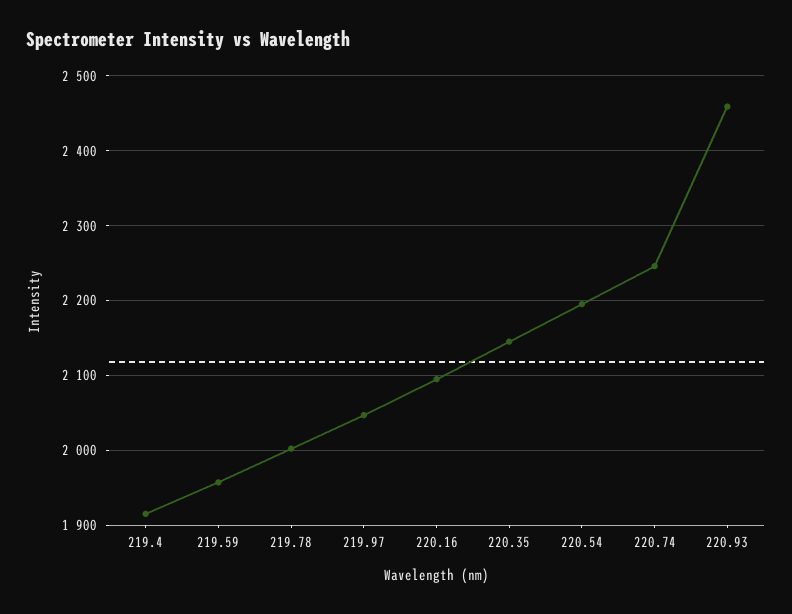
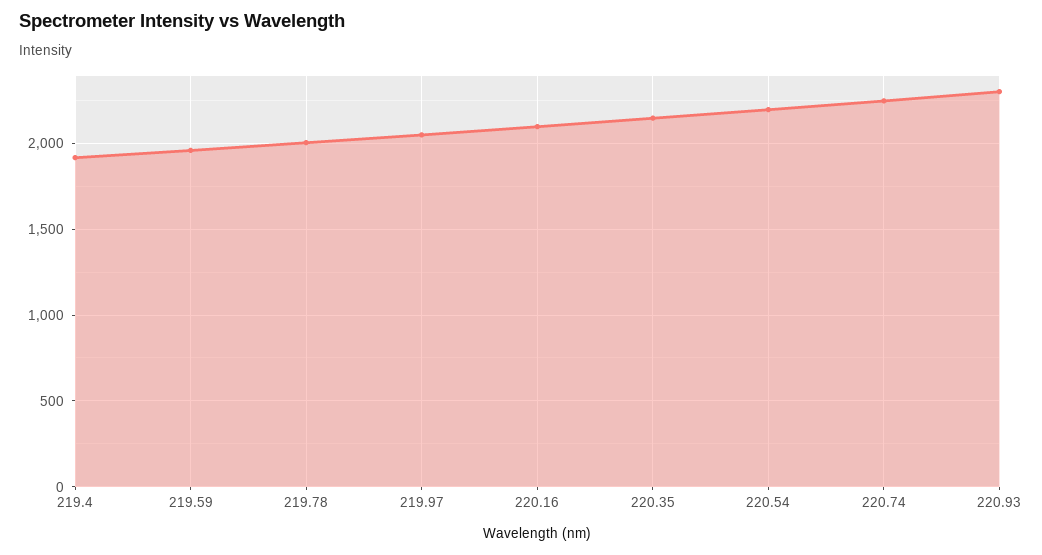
220.93: 2460 -> 2300

